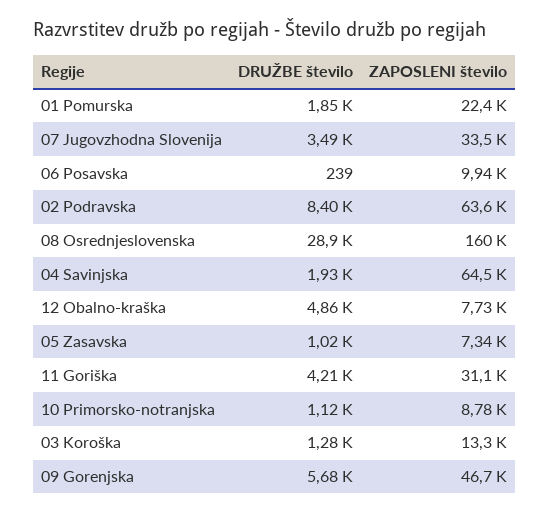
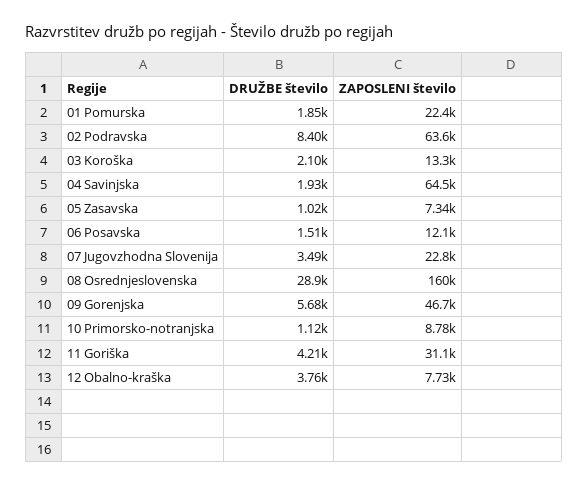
ZAPOSLENI število, 07 Jugovzhodna Slovenija: 33500 -> 22800
DRUŽBE število, 06 Posavska: 239 -> 1510
ZAPOSLENI število, 06 Posavska: 9940 -> 12100
DRUŽBE število, 12 Obalno-kraška: 4860 -> 3760
DRUŽBE število, 03 Koroška: 1280 -> 2100

